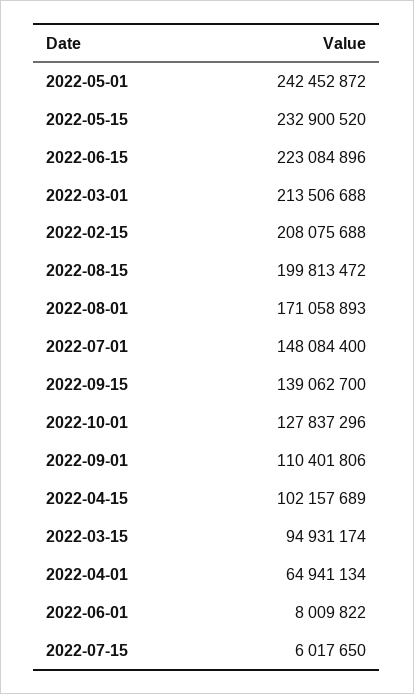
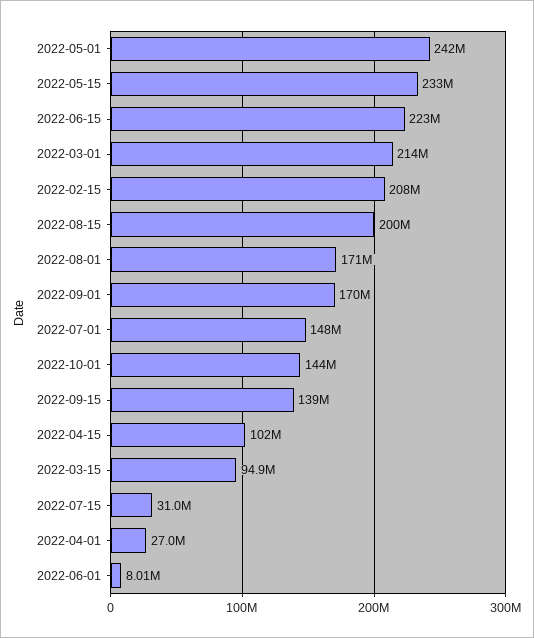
2022-10-01: 127837296 -> 144000000
2022-09-01: 110401806 -> 170000000
2022-04-01: 64941134 -> 27000000
2022-07-15: 6017650 -> 31000000

